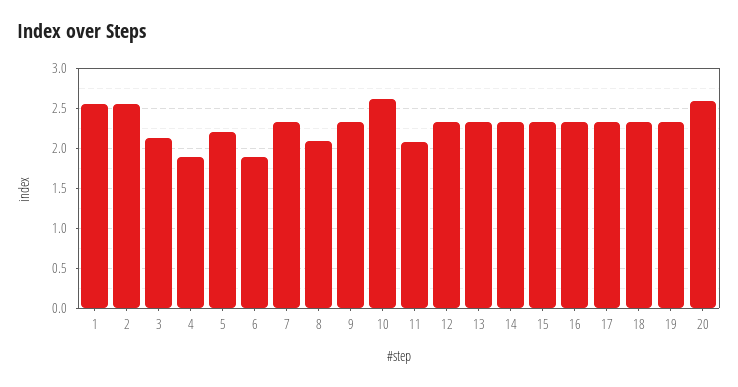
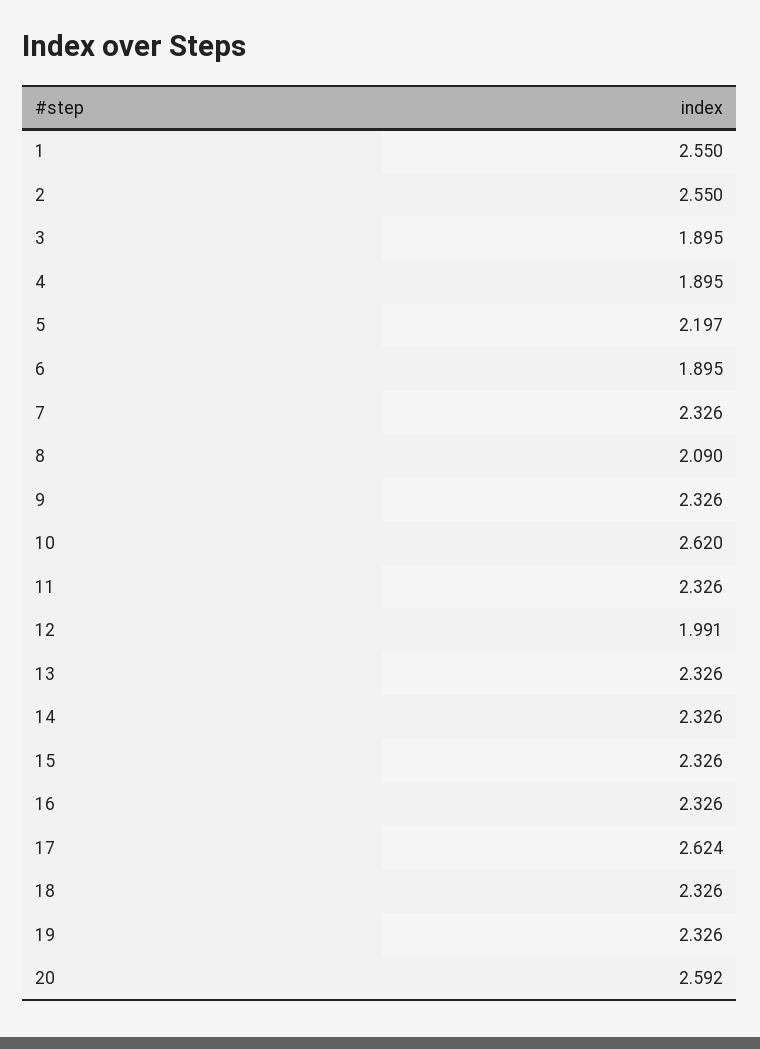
3: 2.1 -> 1.895
11: 2.1 -> 2.326
12: 2.3 -> 1.991
17: 2.3 -> 2.624

